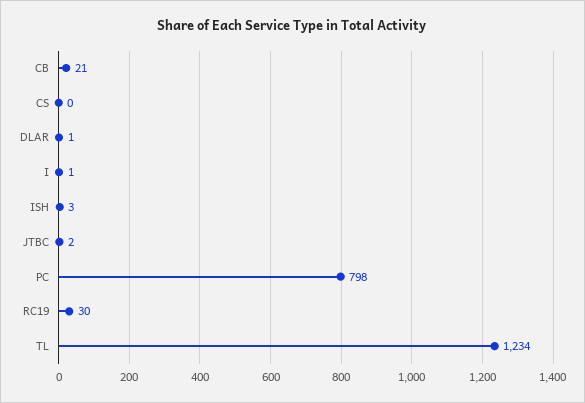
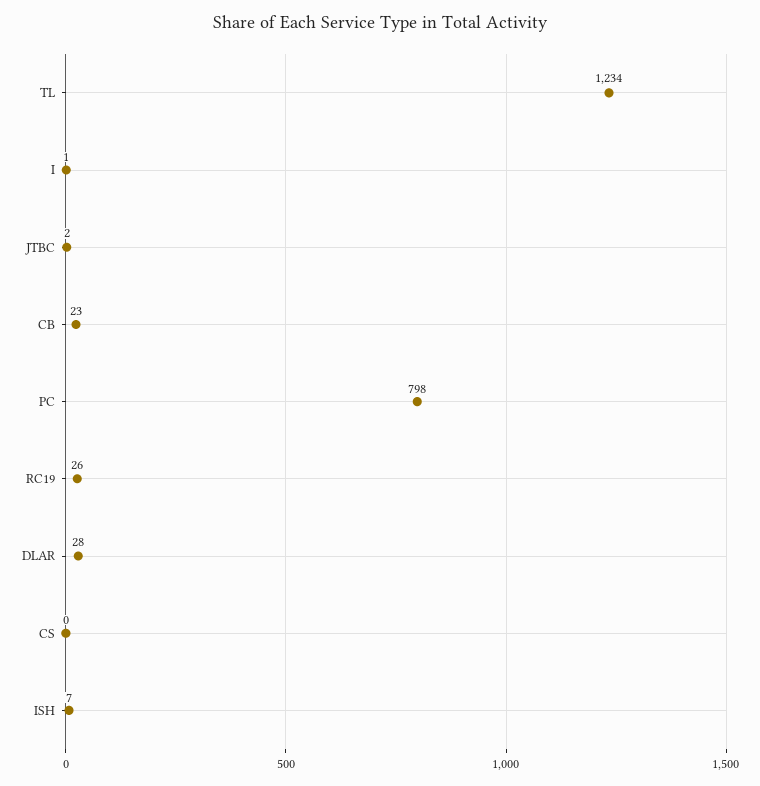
CB: 21 -> 23
DLAR: 1 -> 28
ISH: 3 -> 7
RC19: 30 -> 26

